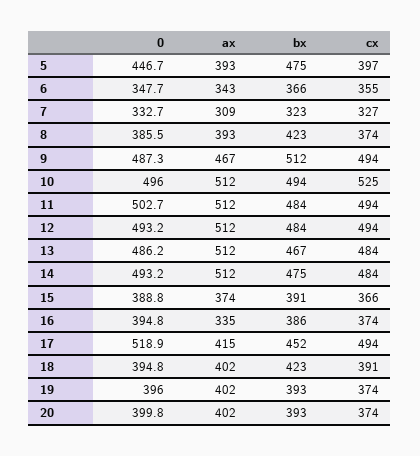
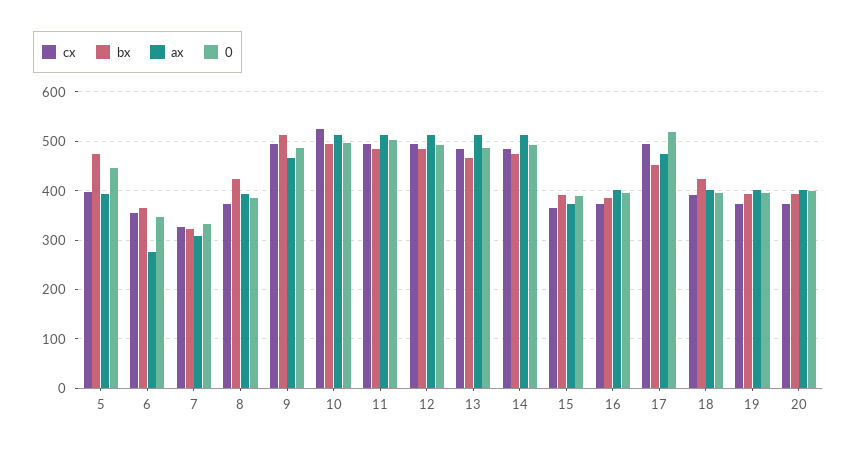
ax, 6: 343 -> 280
ax, 16: 335 -> 400
ax, 17: 415 -> 480

